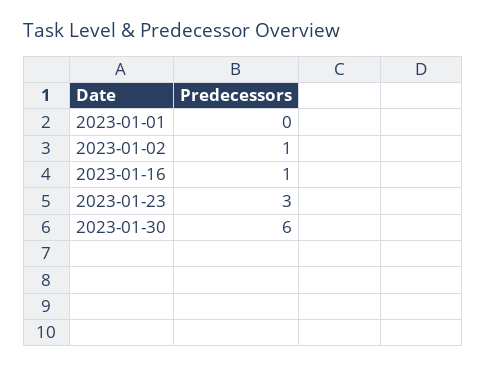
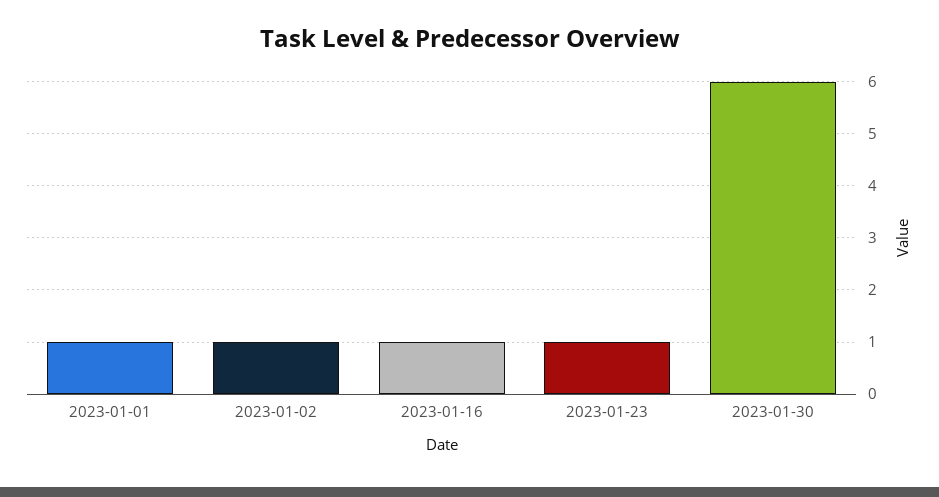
2023-01-01: 0 -> 1
2023-01-23: 3 -> 1

